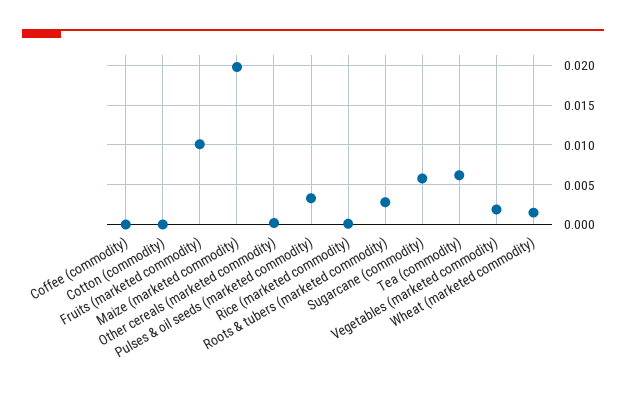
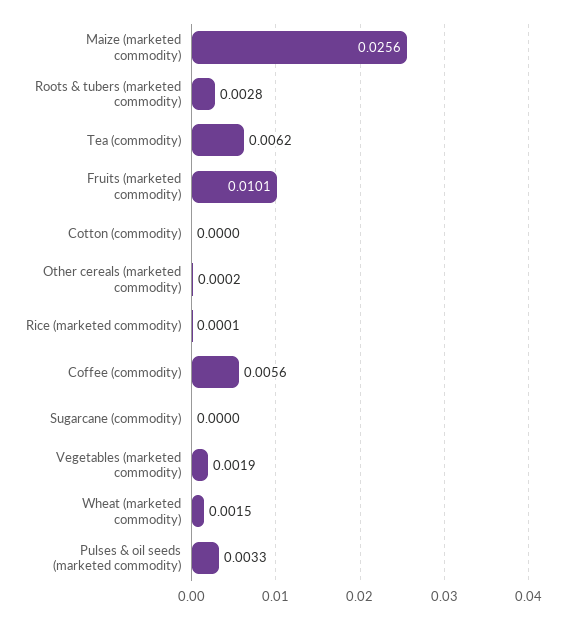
Coffee (commodity): 0 -> 0.0056
Maize (marketed commodity): 0.02 -> 0.0256
Sugarcane (commodity): 0.006 -> 0

